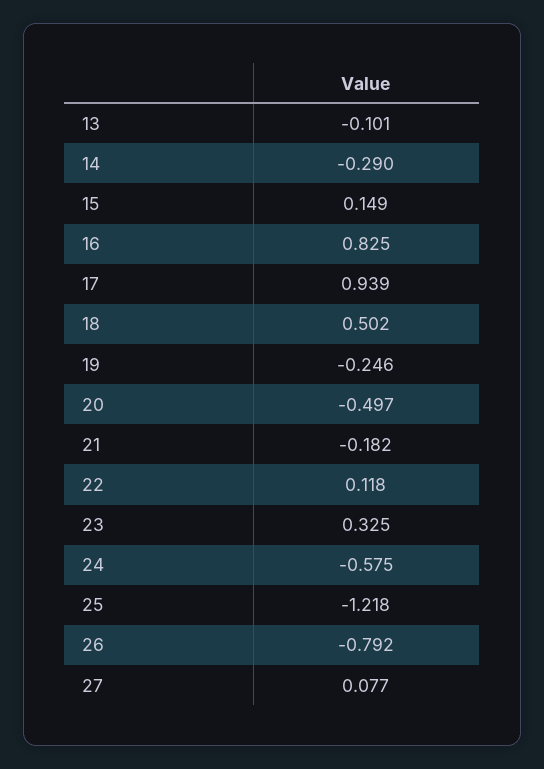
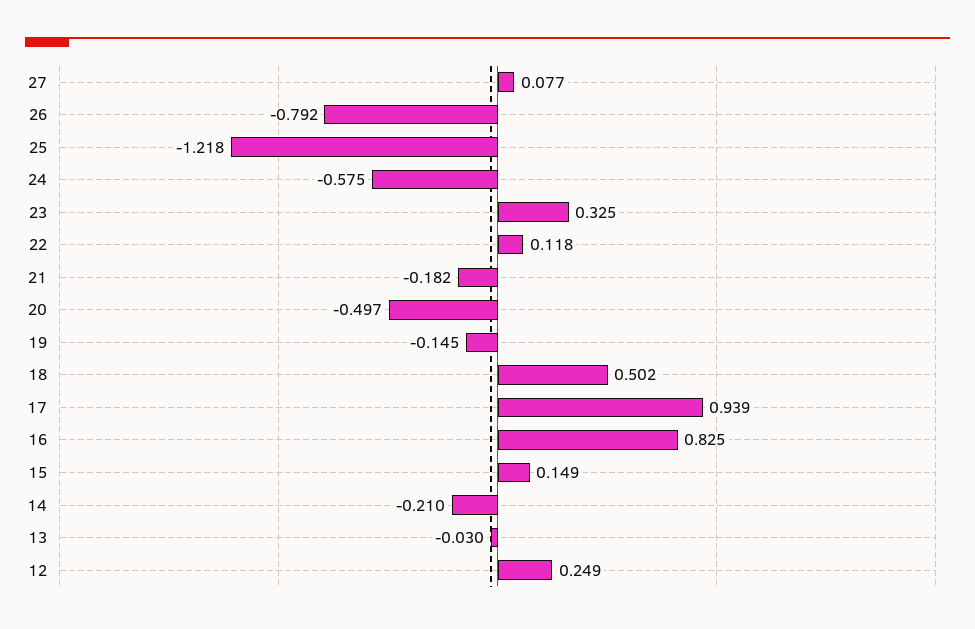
13: -0.101 -> -0.03
14: -0.29 -> -0.21
19: -0.246 -> -0.145
12: none -> 0.249

